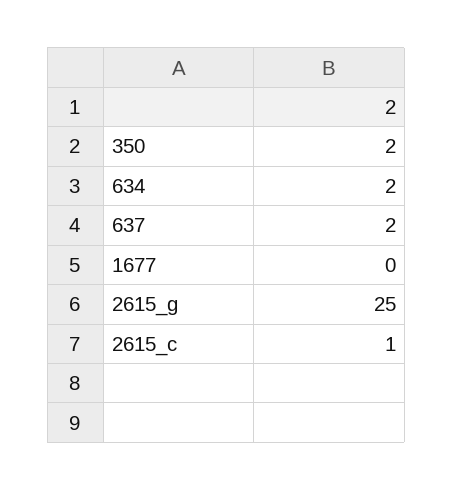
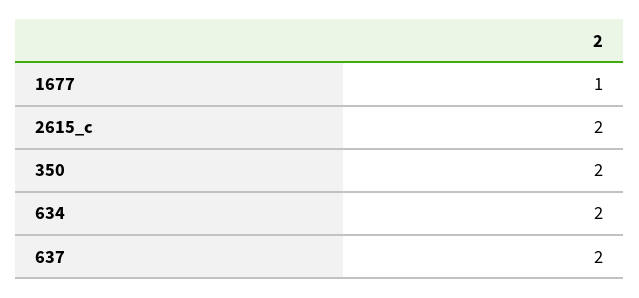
1677: 0 -> 1
2615_g: 25 -> none
2615_c: 1 -> 2

